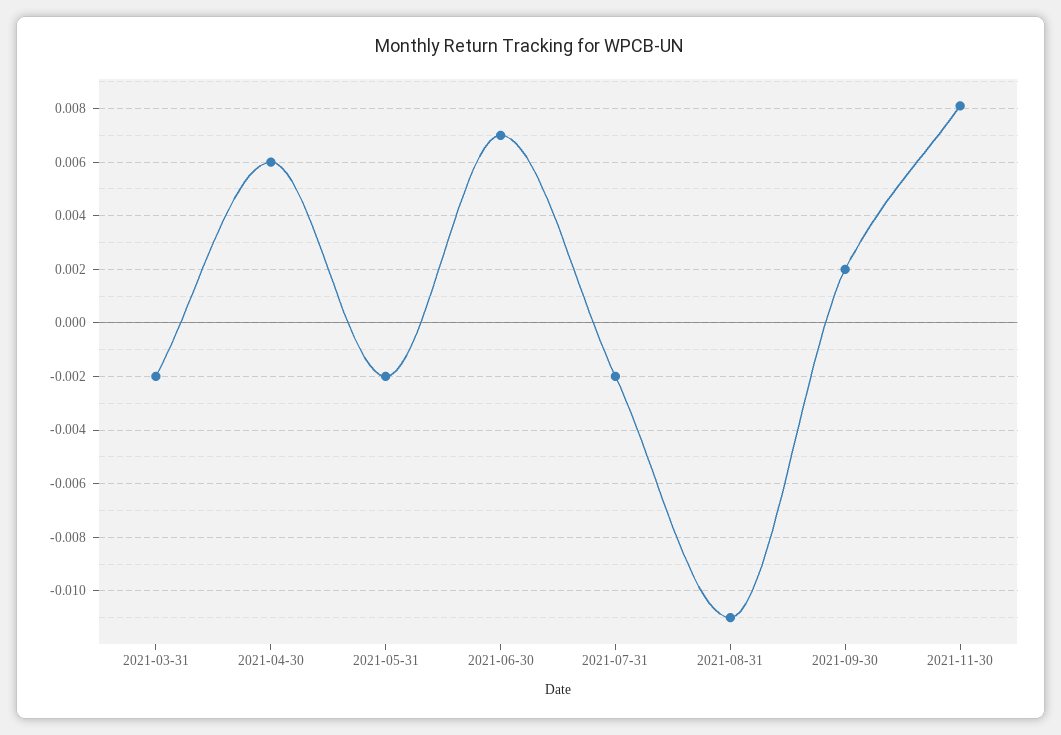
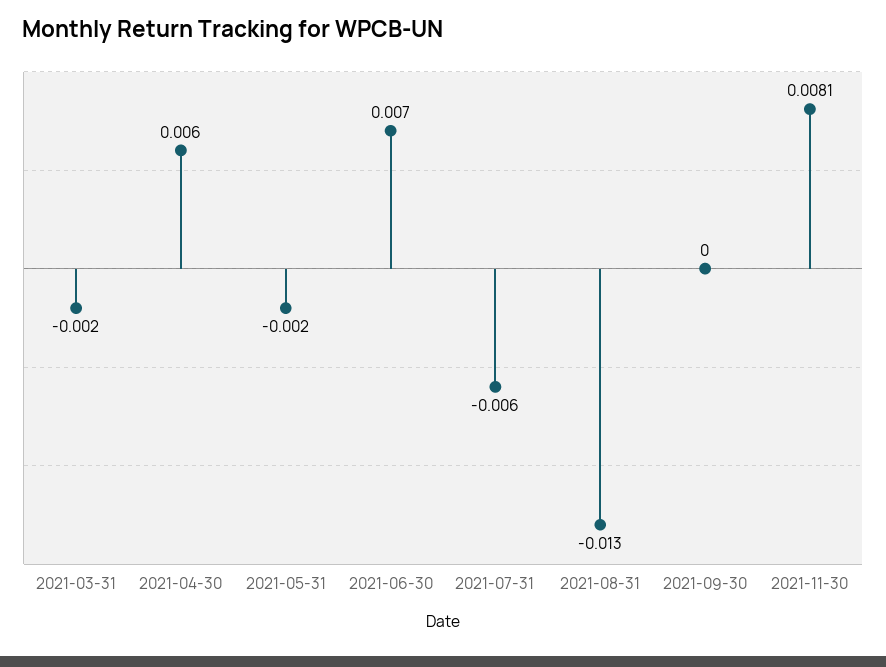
2021-07-31: -0.002 -> -0.006
2021-08-31: -0.011 -> -0.013
2021-09-30: 0.002 -> 0

